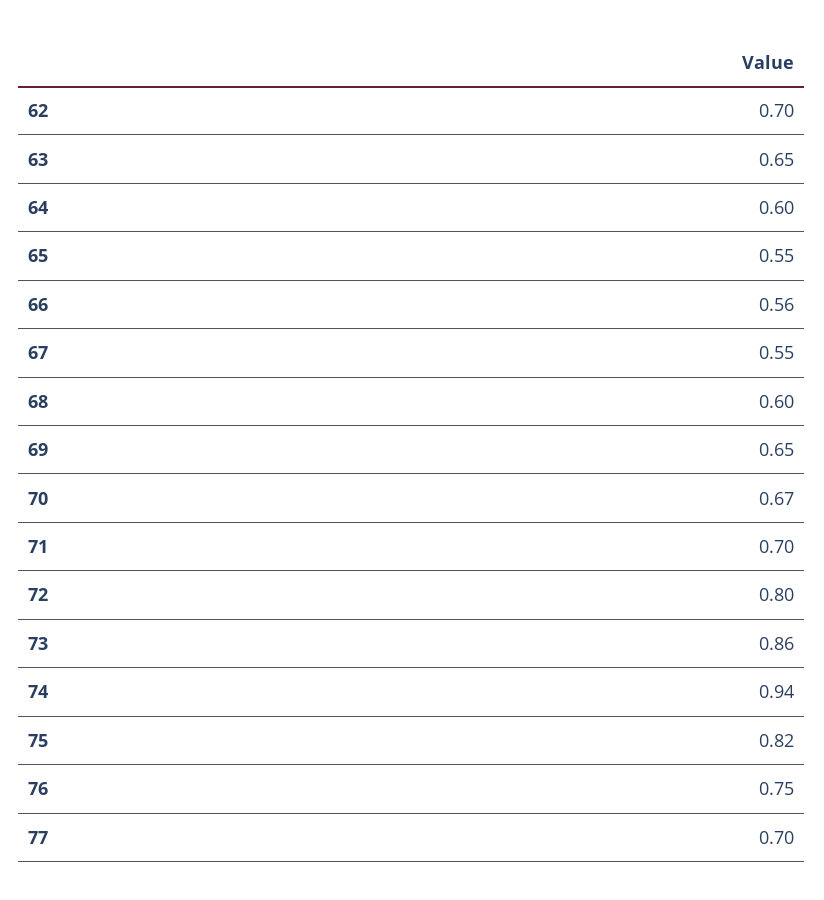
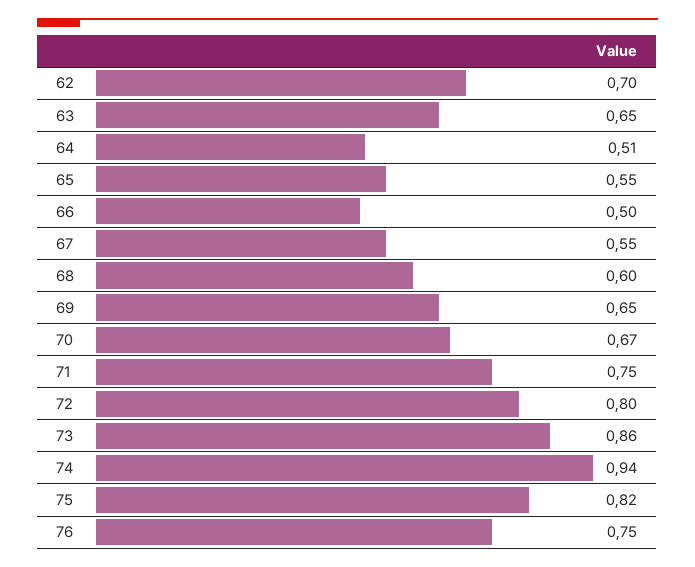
64: 0.6 -> 0.51
66: 0.56 -> 0.5
71: 0.7 -> 0.75
77: 0.7 -> none

